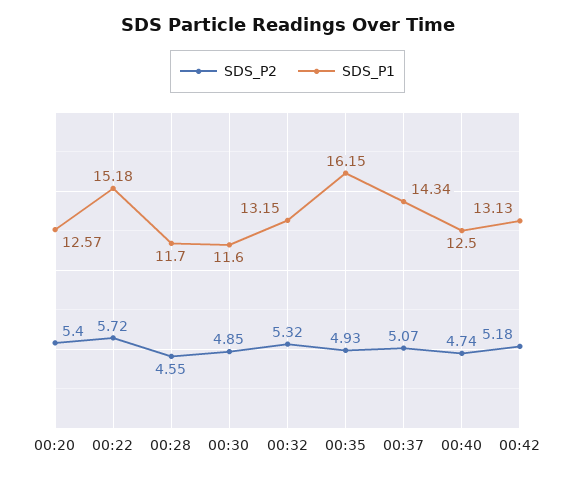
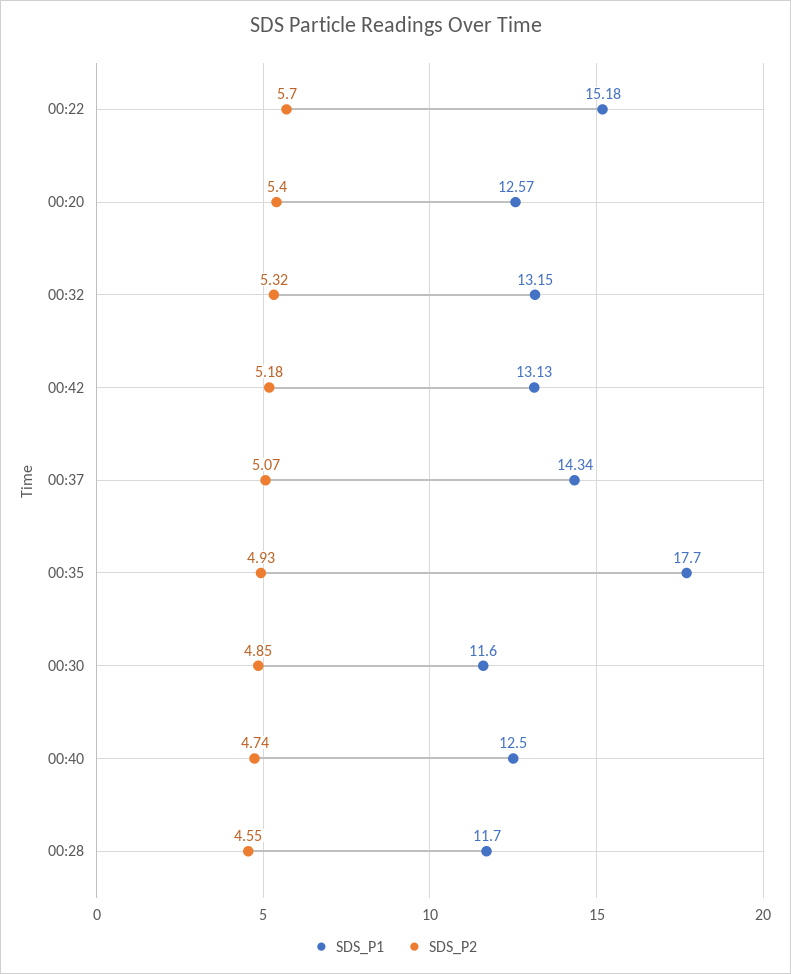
SDS_P2, 00:22: 5.72 -> 5.7
SDS_P1, 00:35: 16.15 -> 17.7

